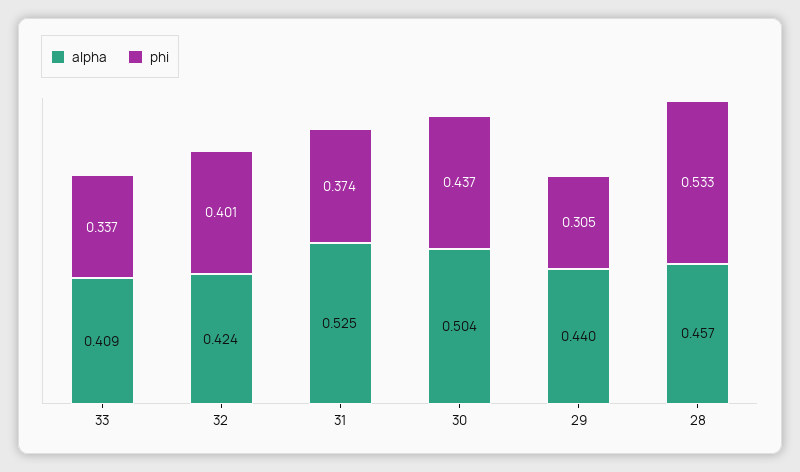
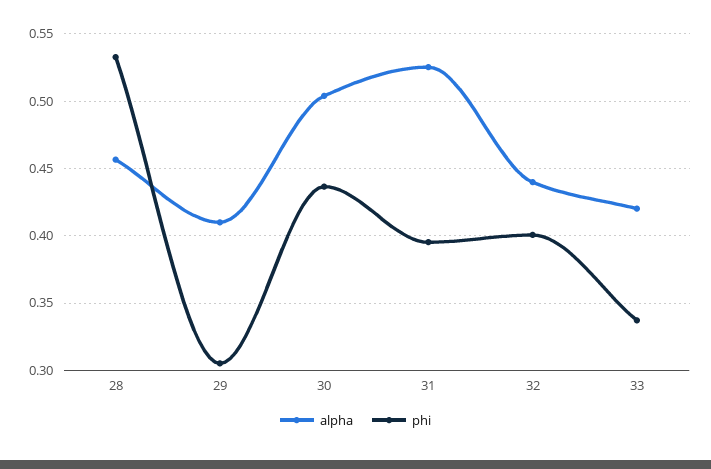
alpha, 33: 0.409 -> 0.42
alpha, 32: 0.424 -> 0.44
phi, 31: 0.374 -> 0.395
alpha, 29: 0.44 -> 0.41

